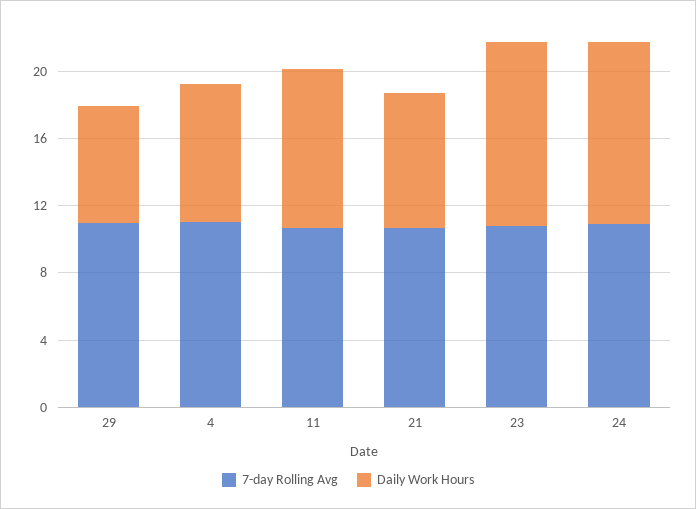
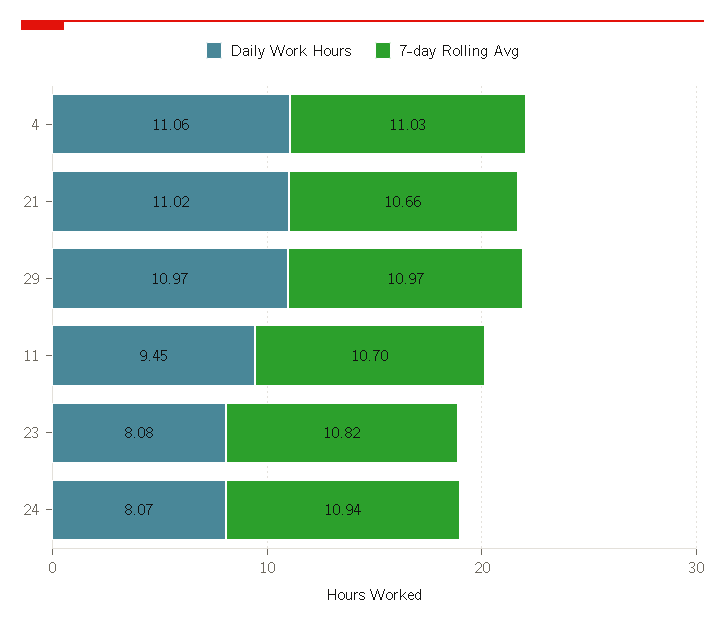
Daily Work Hours, 29: 7 -> 10.97
Daily Work Hours, 4: 8 -> 11.06
Daily Work Hours, 21: 8 -> 11.02
Daily Work Hours, 23: 11 -> 8.08
Daily Work Hours, 24: 11 -> 8.07

